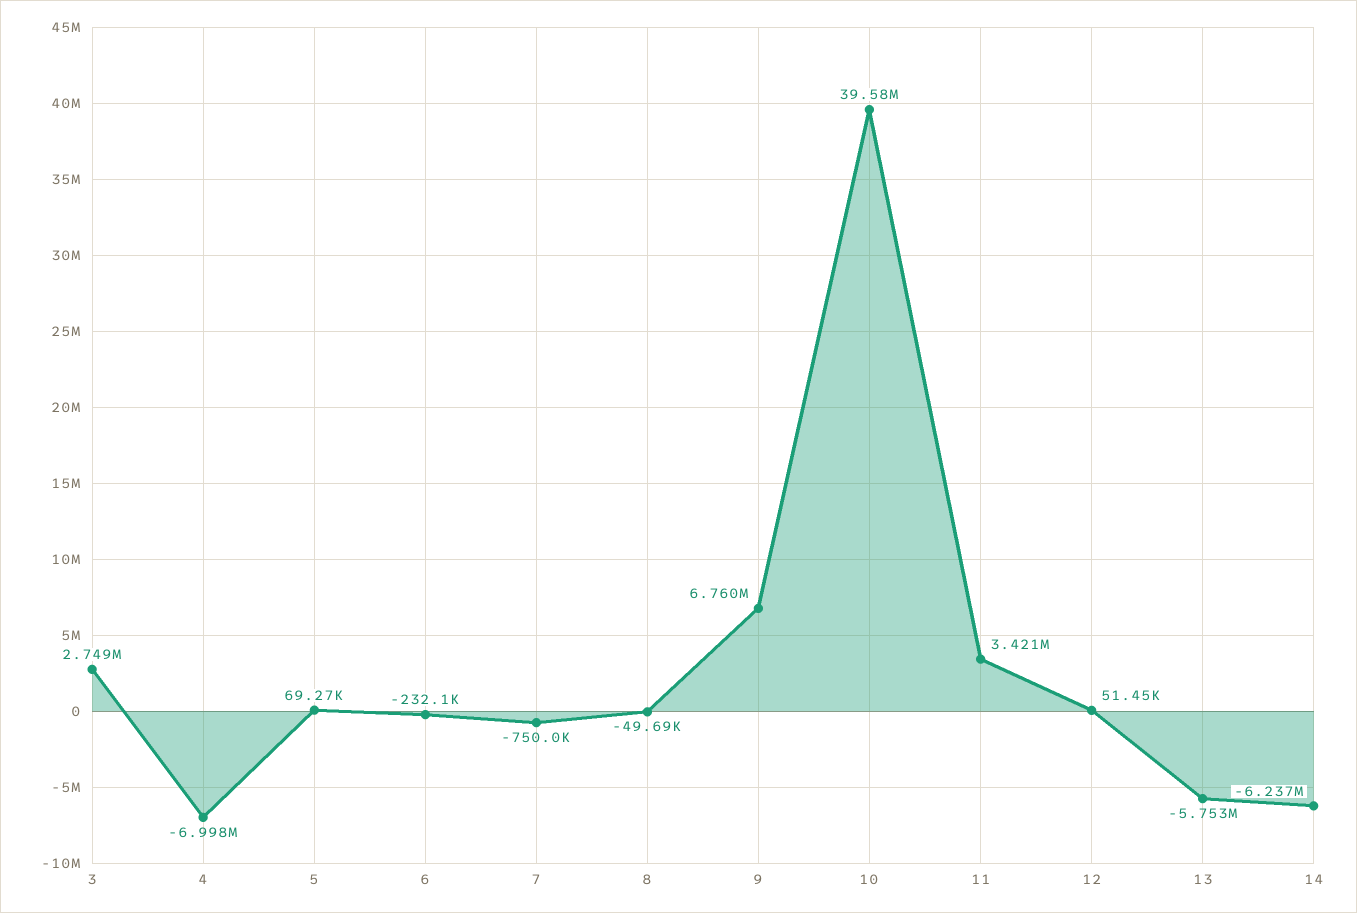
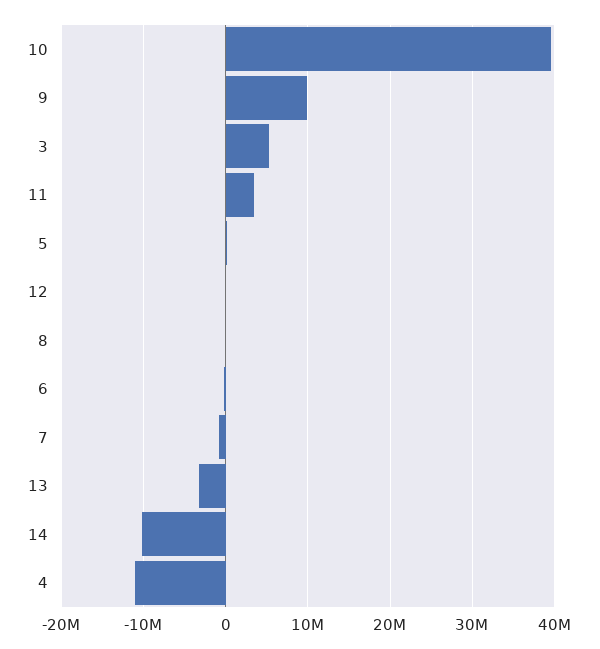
3: 2749000 -> 5000000
4: -6998000 -> -11000000
9: 6760000 -> 10000000
13: -5753000 -> -3000000
14: -6237000 -> -10000000

